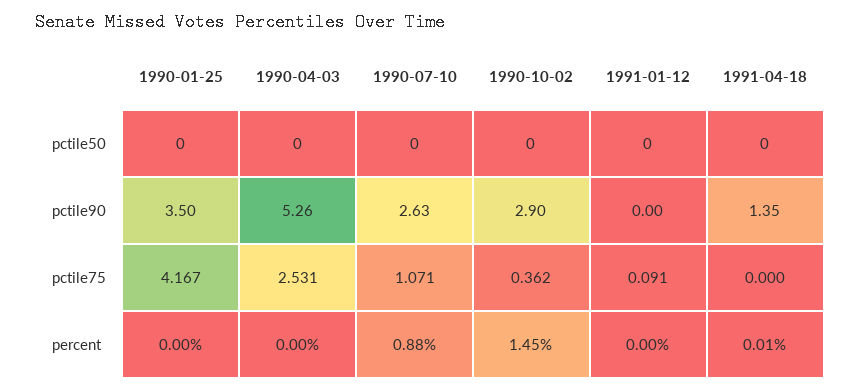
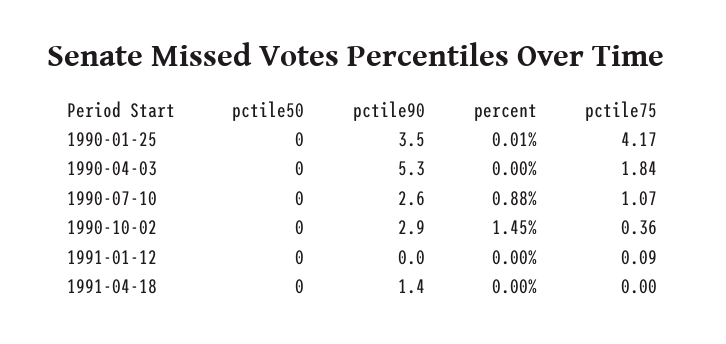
1990-04-03, pctile75: 2.531 -> 1.84
1990-01-25, percent: 0 -> 0.01
1991-04-18, percent: 0.01 -> 0

